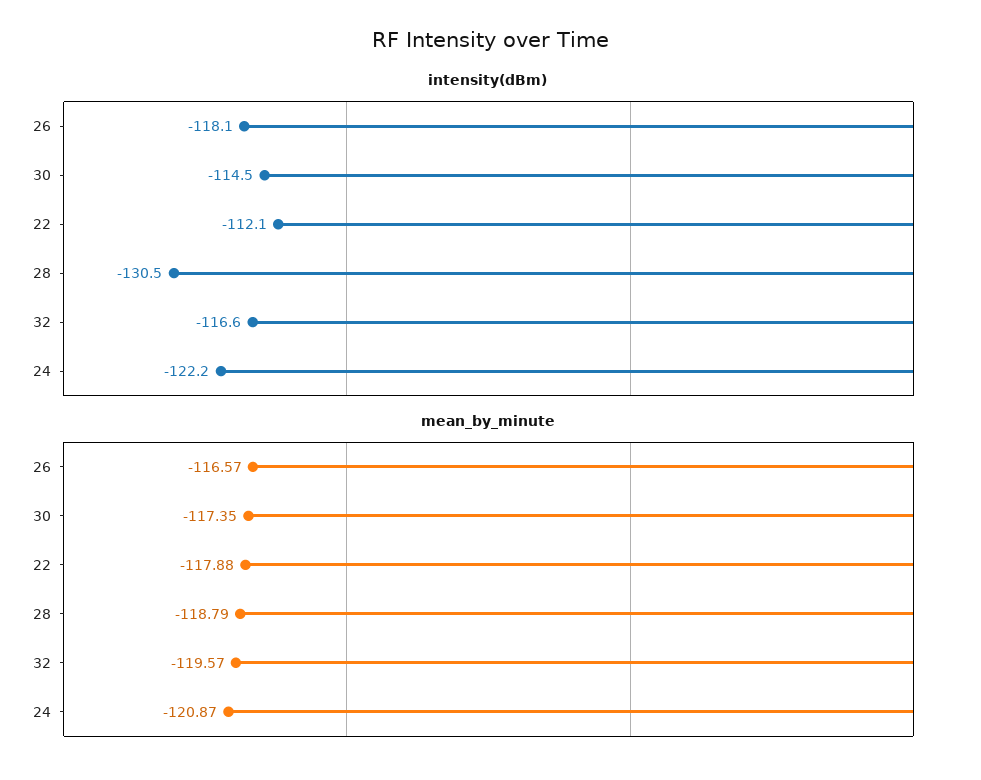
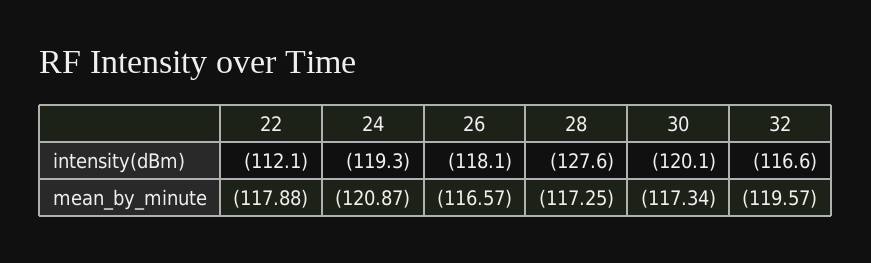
intensity(dBm), 30: -114.5 -> -120.1
intensity(dBm), 28: -130.5 -> -127.6
intensity(dBm), 24: -122.2 -> -119.3
mean_by_minute, 30: -117.35 -> -117.34
mean_by_minute, 28: -118.79 -> -117.25

